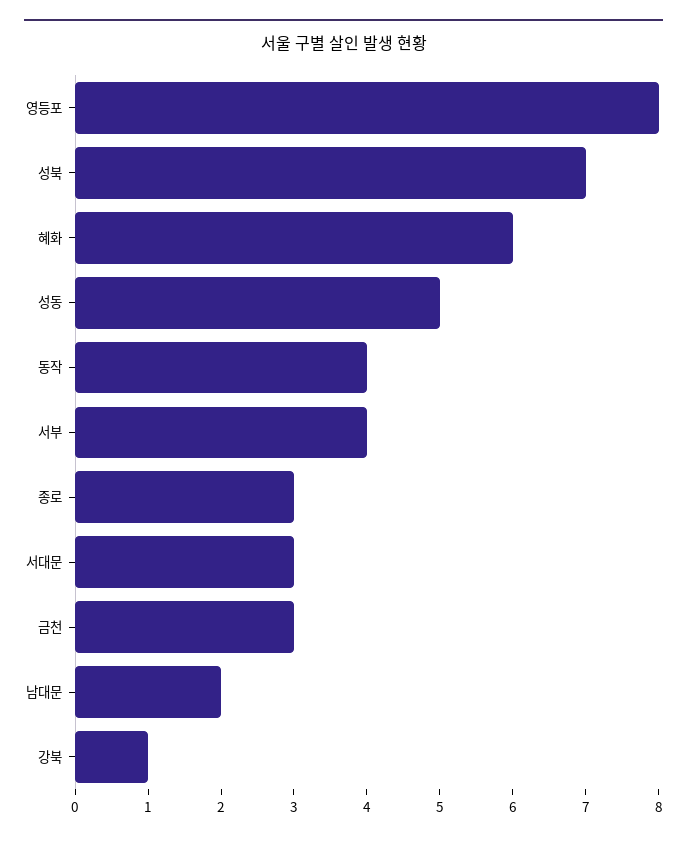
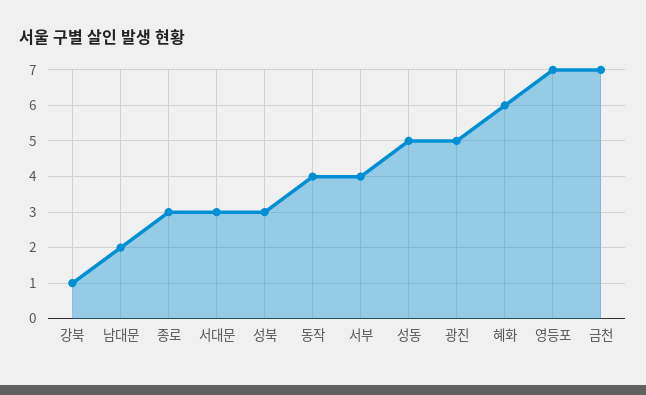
영등포: 8 -> 7
성북: 7 -> 3
금천: 3 -> 7
광진: none -> 5

